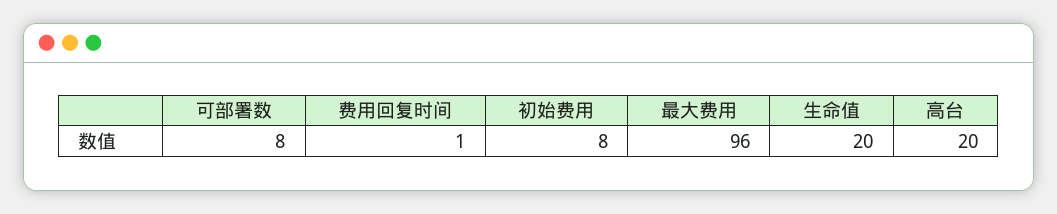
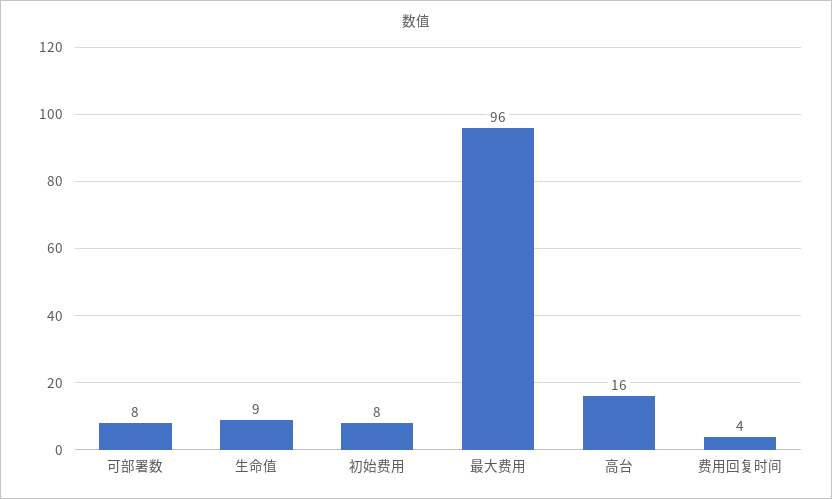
费用回复时间: 1 -> 4
生命值: 20 -> 9
高台: 20 -> 16

